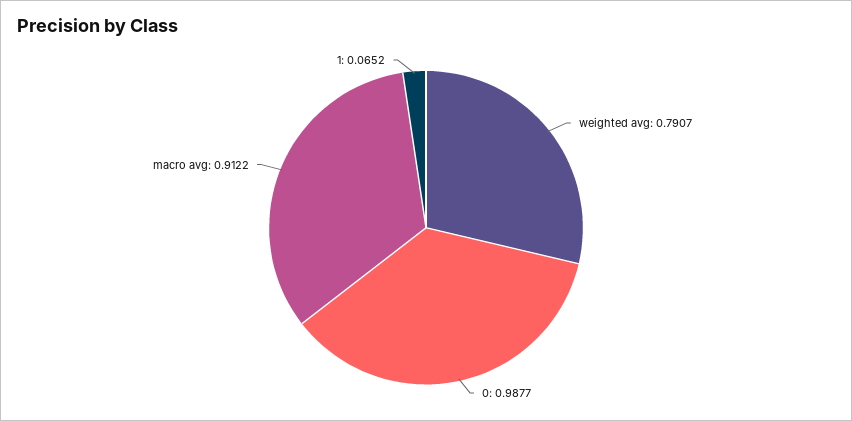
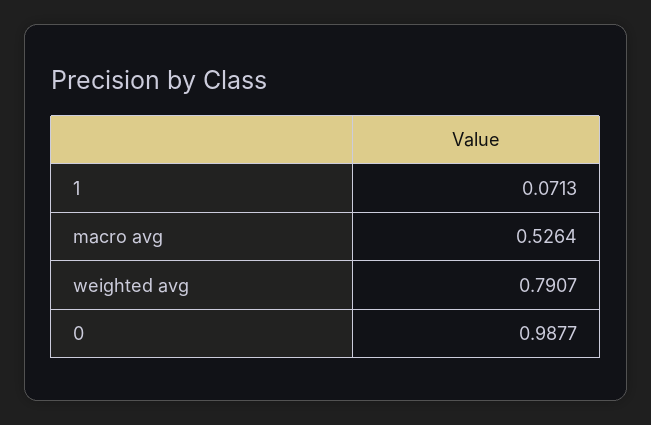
macro avg: 0.9122 -> 0.5264
1: 0.0652 -> 0.0713

